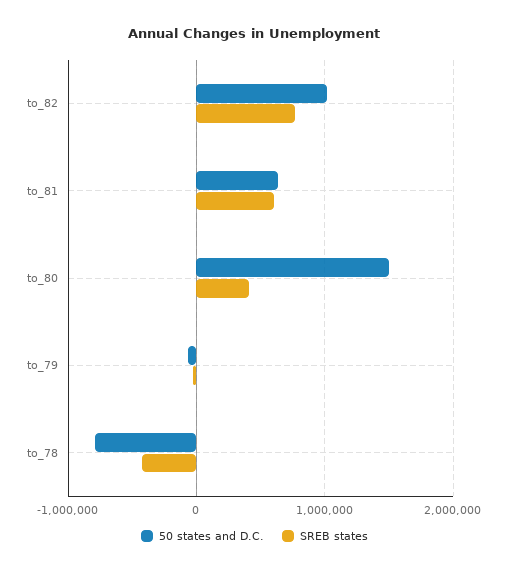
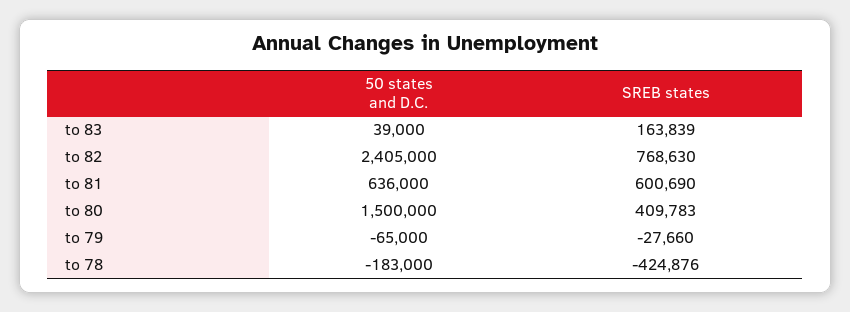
50 states and D.C., to_82: 1000000 -> 2405000
50 states and D.C., to_78: -800000 -> -183000
50 states and D.C., to 83: none -> 39000
SREB states, to 83: none -> 163839

